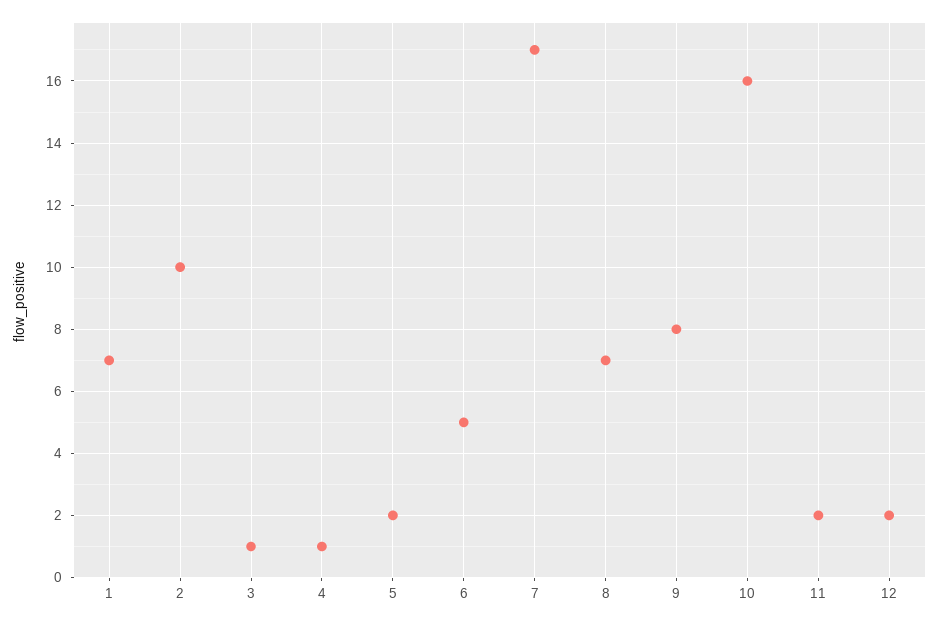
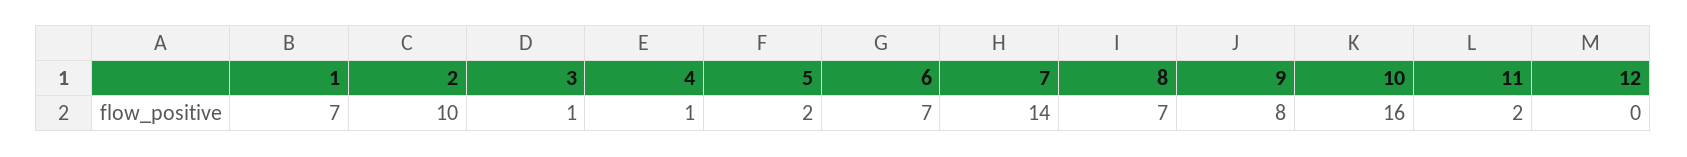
6: 5 -> 7
7: 17 -> 14
12: 2 -> 0

